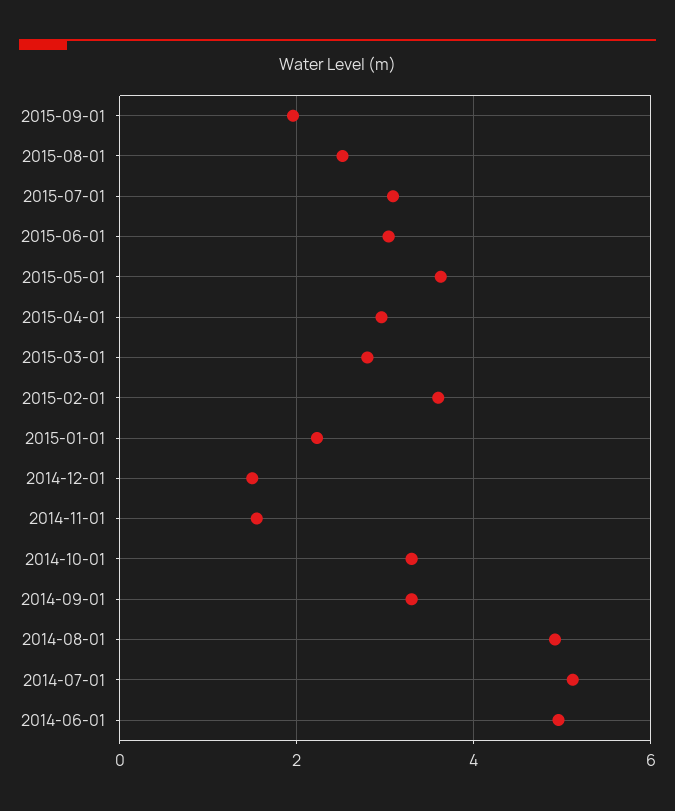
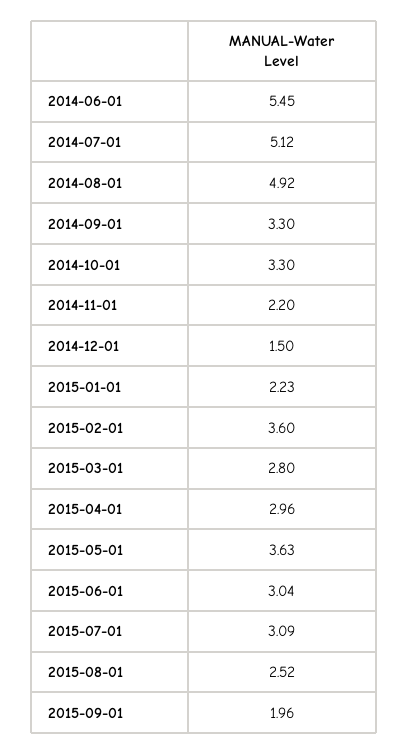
2014-11-01: 1.6 -> 2.2
2014-06-01: 5 -> 5.45

